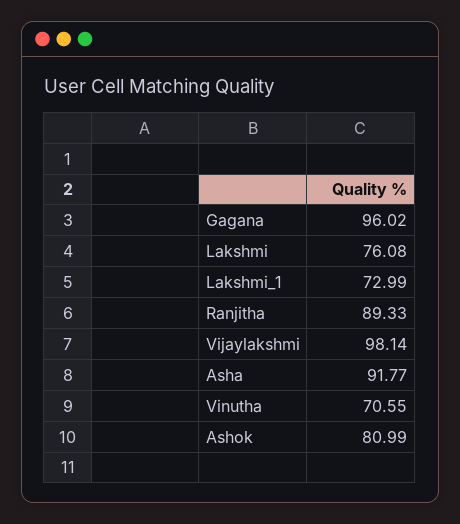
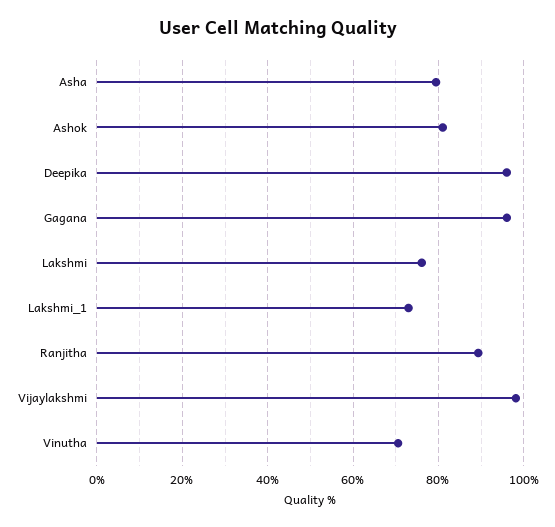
Asha: 91.77 -> 80
Deepika: none -> 96

